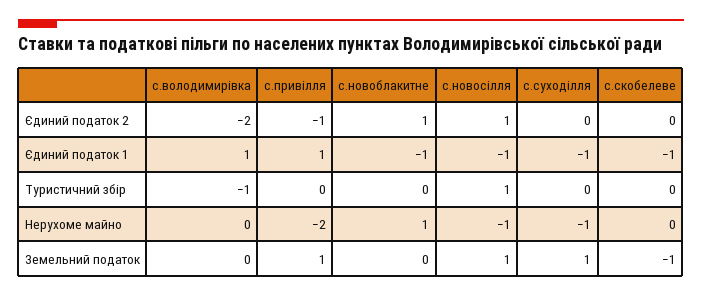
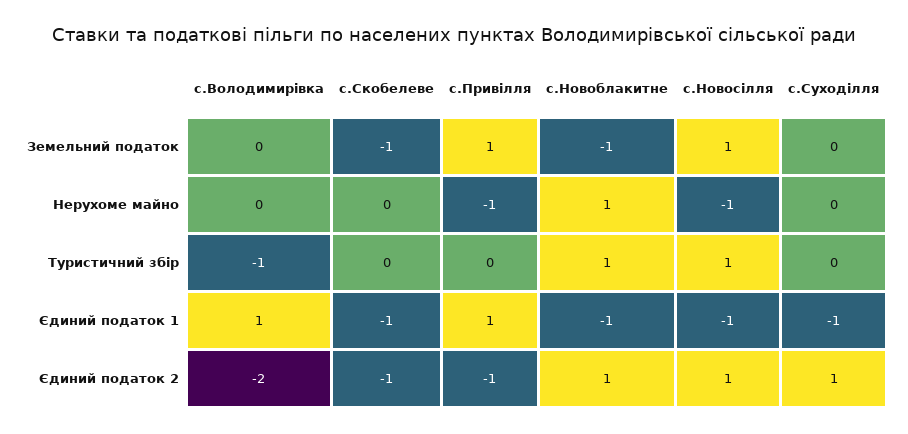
с.суходілля, Єдиний податок 2: 0 -> 1
с.скобелеве, Єдиний податок 2: 0 -> -1
с.новоблакитне, Туристичний збір: 0 -> 1
с.привілля, Нерухоме майно: -2 -> -1
с.суходілля, Нерухоме майно: -1 -> 0
с.новоблакитне, Земельний податок: 0 -> -1
с.суходілля, Земельний податок: 1 -> 0

